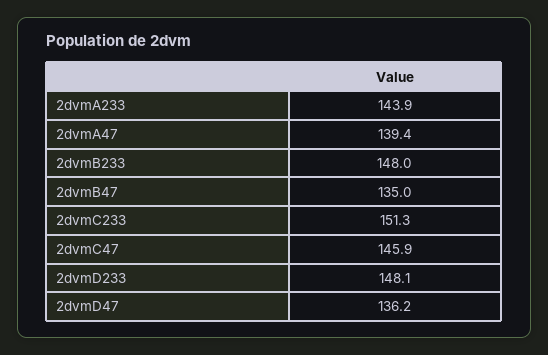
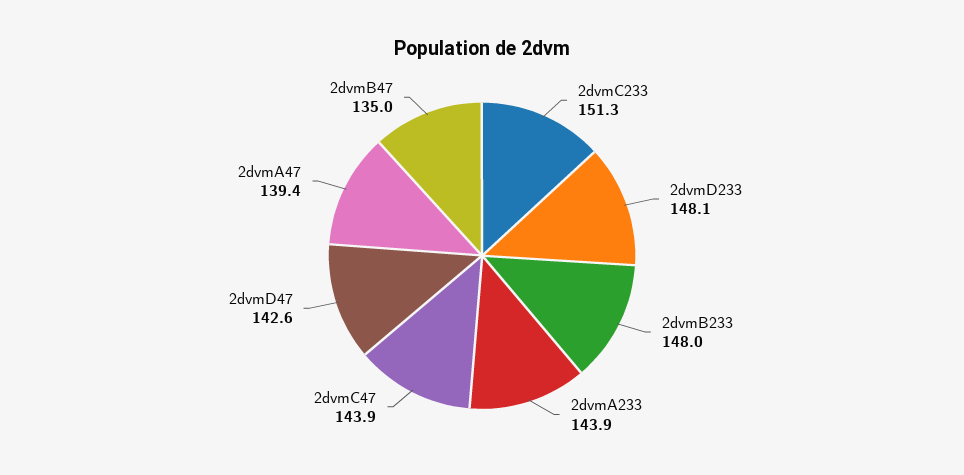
2dvmC47: 145.9 -> 143.9
2dvmD47: 136.2 -> 142.6

